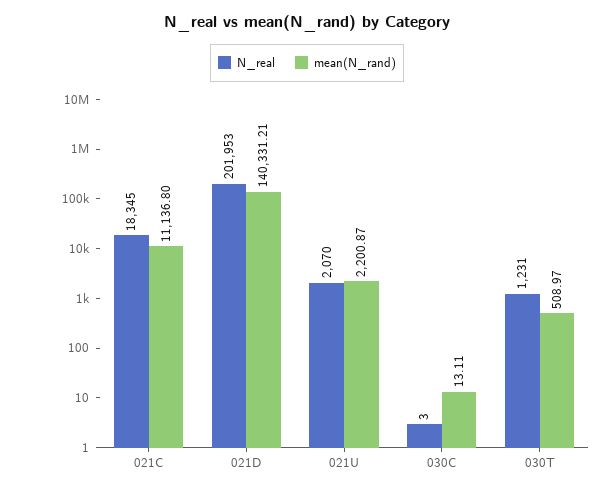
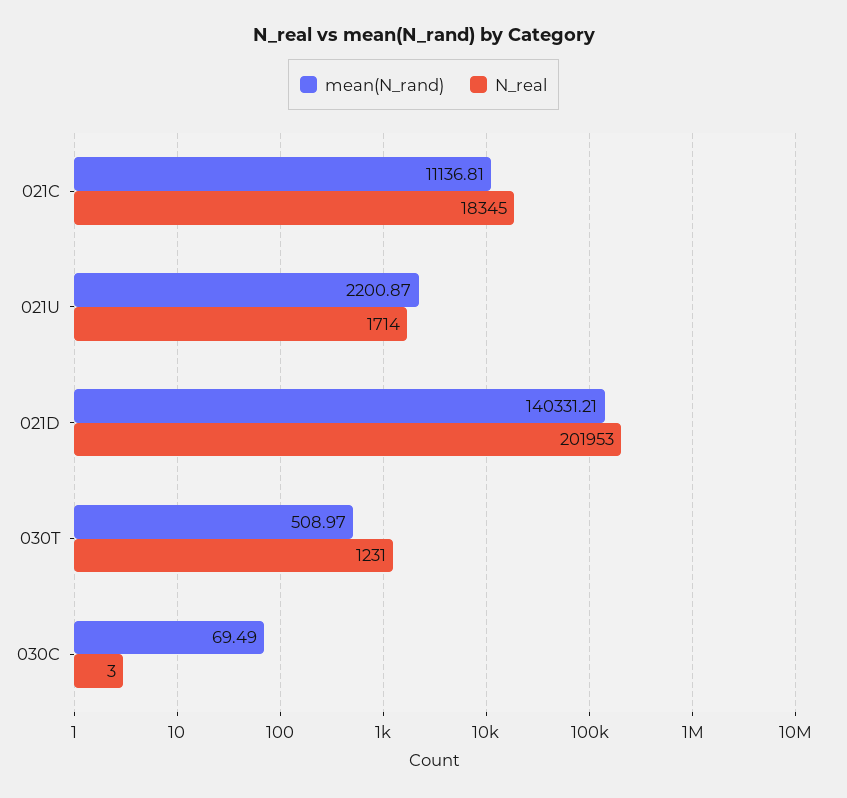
mean(N_rand), 021C: 11136.8 -> 11136.81
N_real, 021U: 2070 -> 1714
mean(N_rand), 030C: 13.11 -> 69.49

